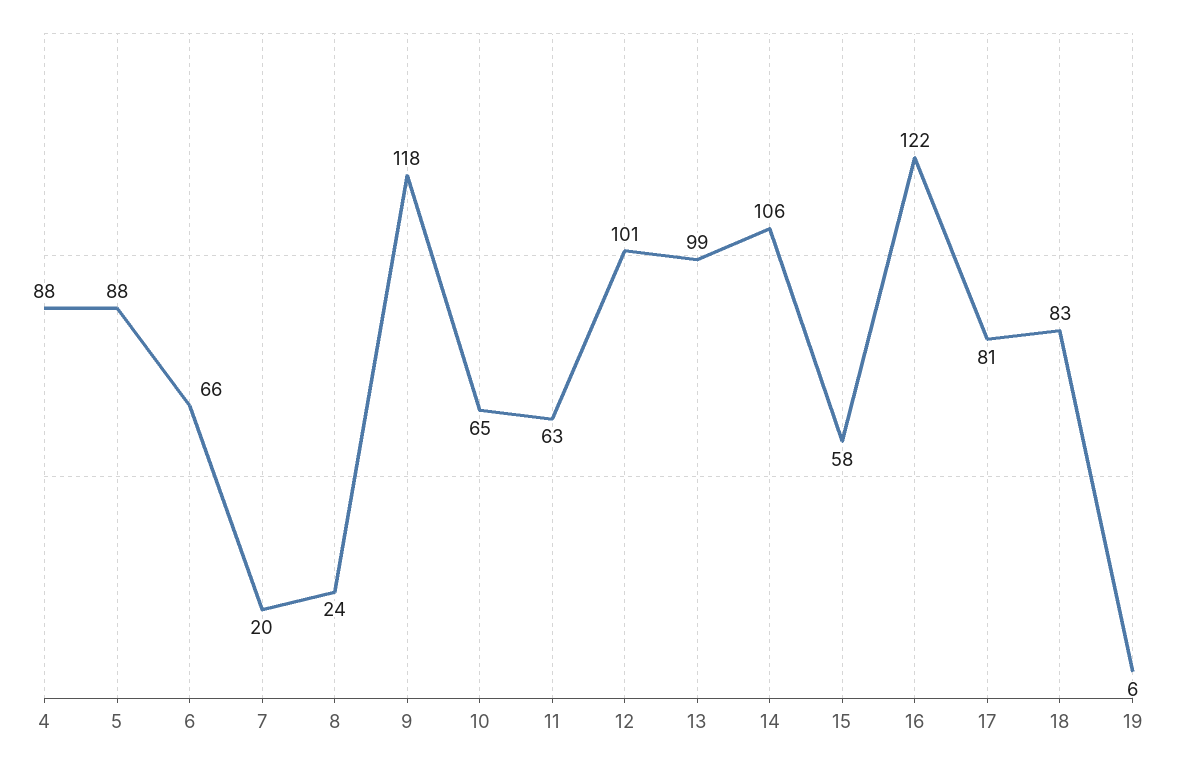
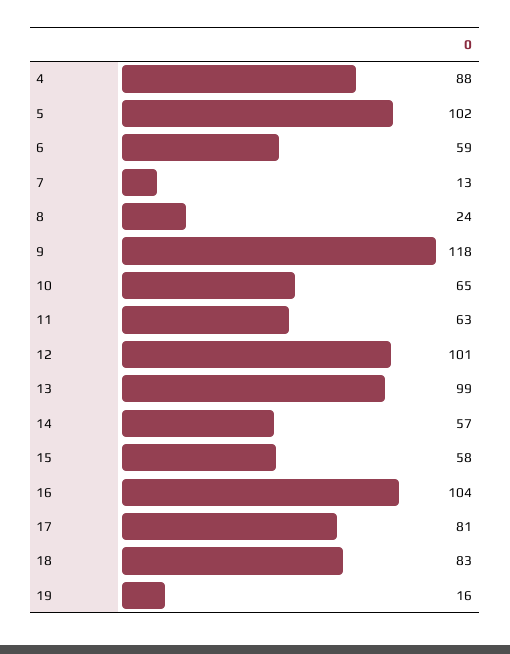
5: 88 -> 102
6: 66 -> 59
7: 20 -> 13
14: 106 -> 57
16: 122 -> 104
19: 6 -> 16

